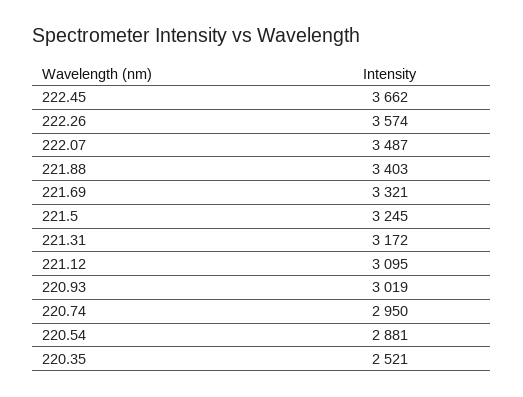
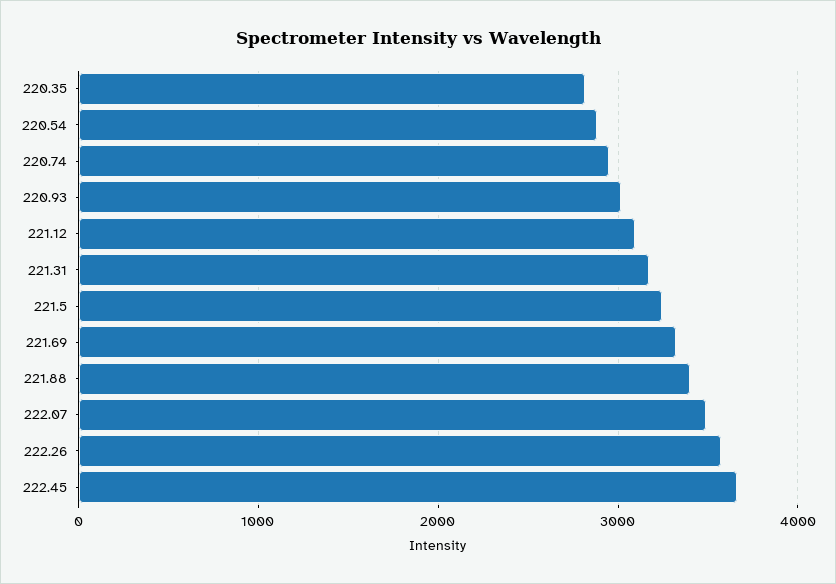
220.35: 2521 -> 2800

